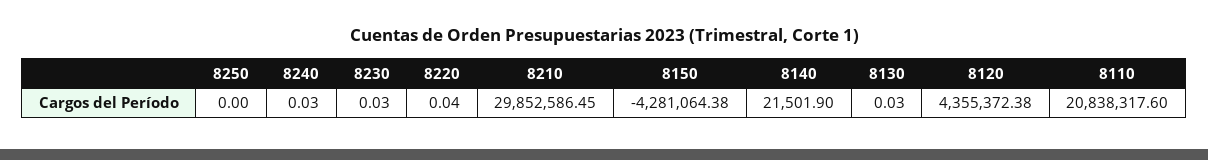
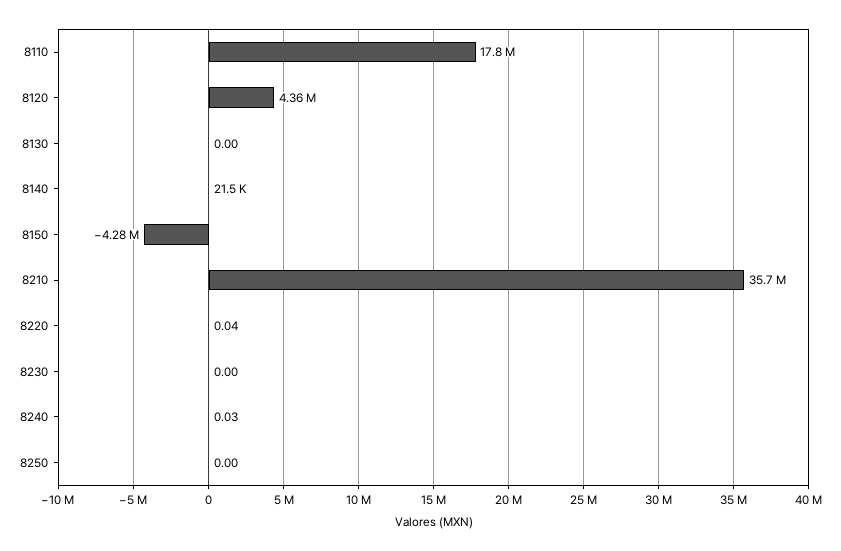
8230: 0.03 -> 0
8210: 29852586.45 -> 35700000
8130: 0.03 -> 0
8110: 20838317.6 -> 17800000

